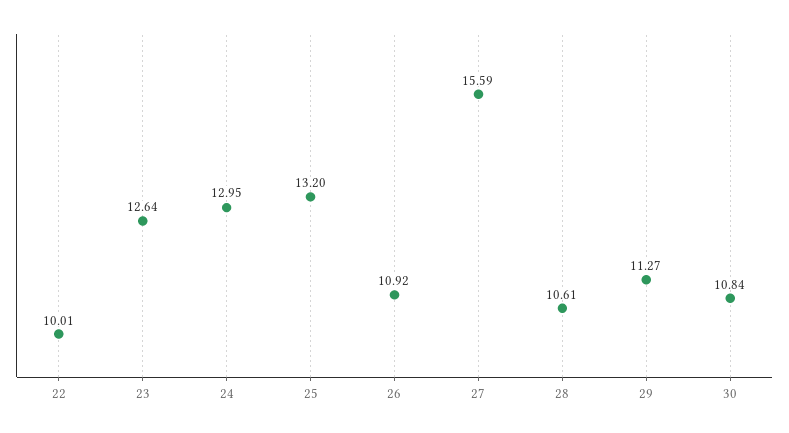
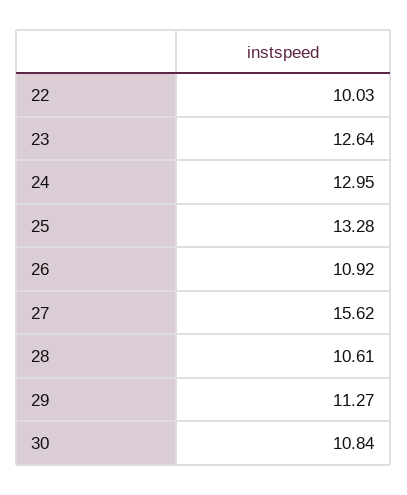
22: 10.01 -> 10.03
25: 13.2 -> 13.28
27: 15.59 -> 15.62

